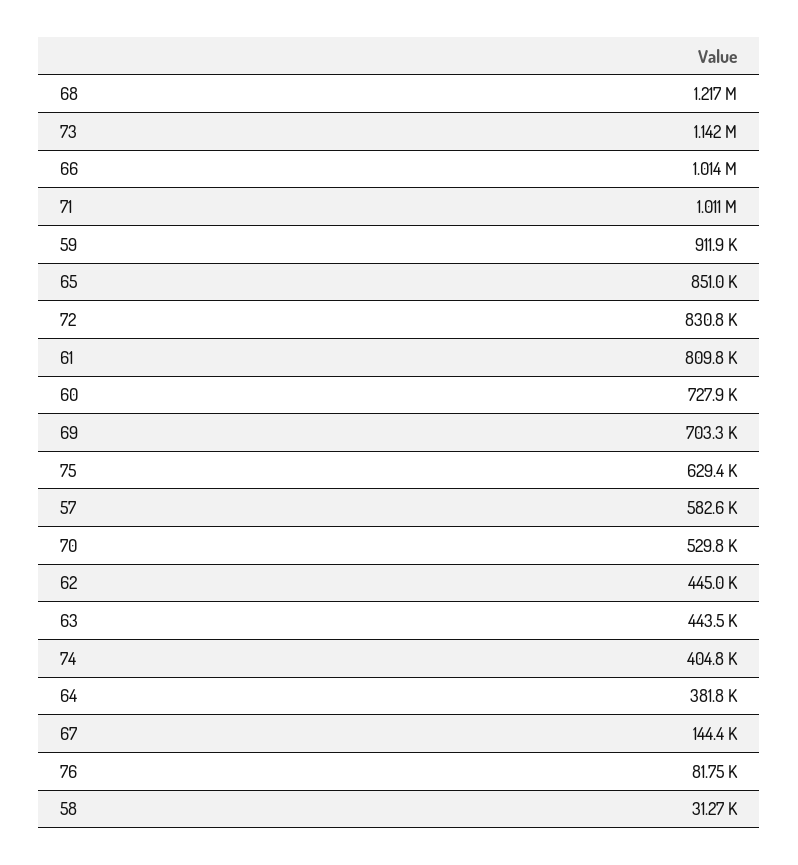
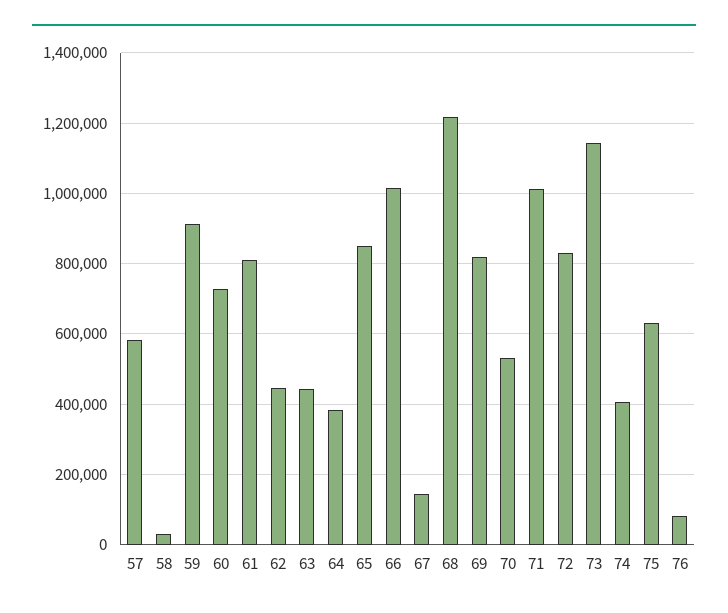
69: 703300 -> 820000

